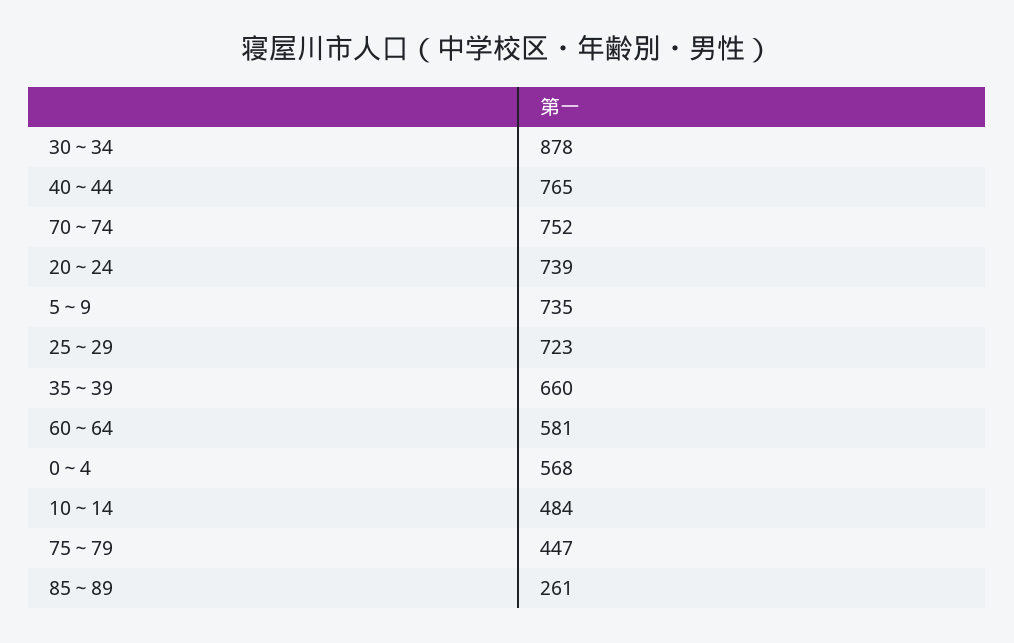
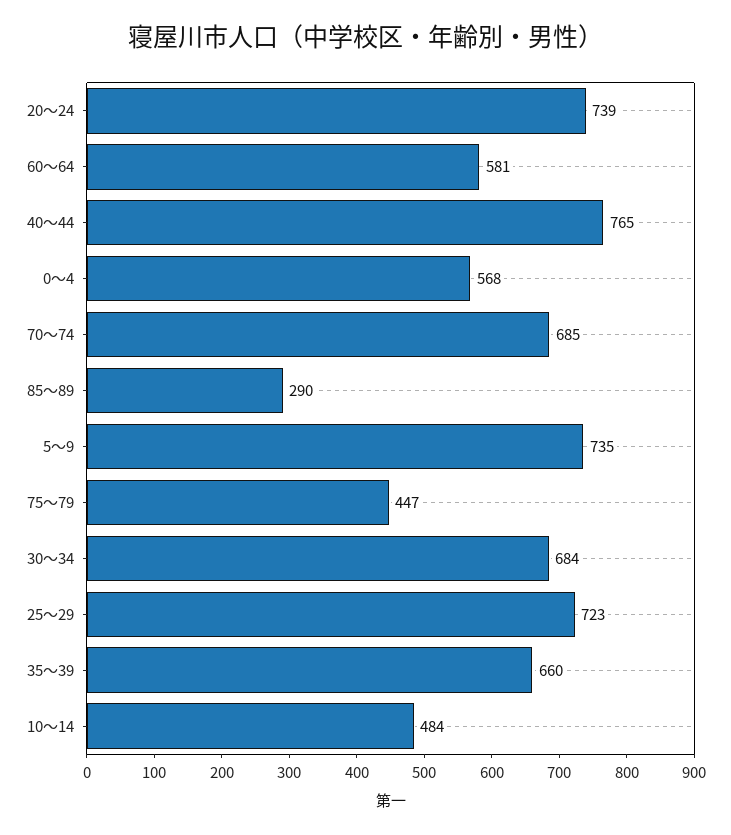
30～34: 878 -> 684
70～74: 752 -> 685
85～89: 261 -> 290

